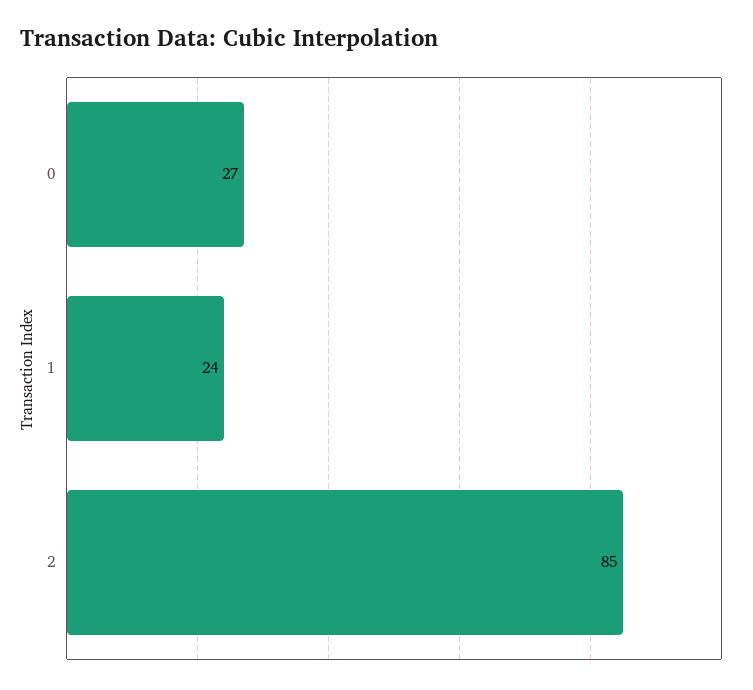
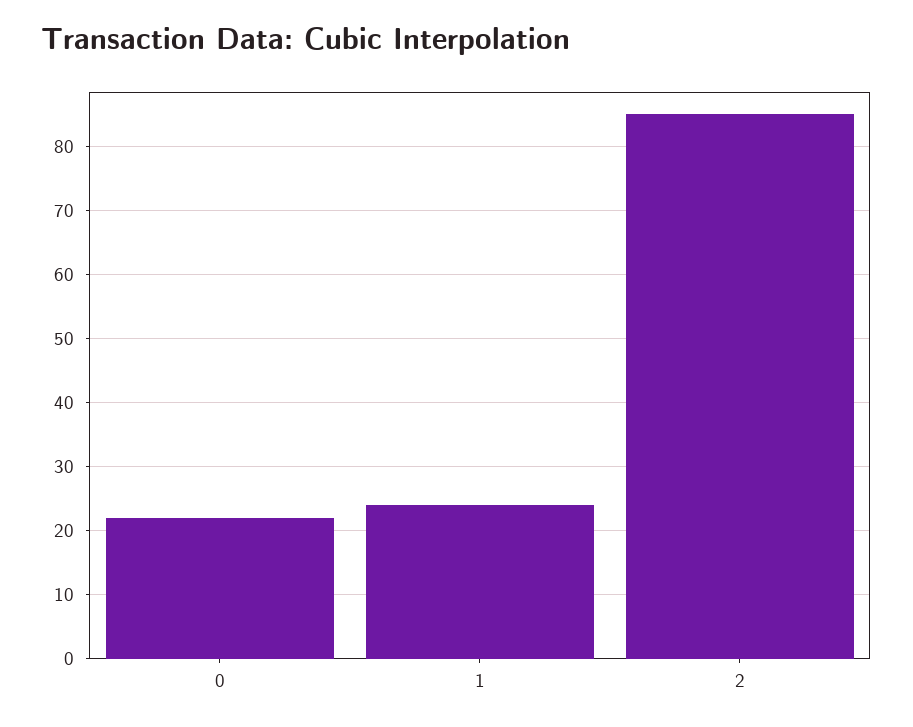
0: 27 -> 22

